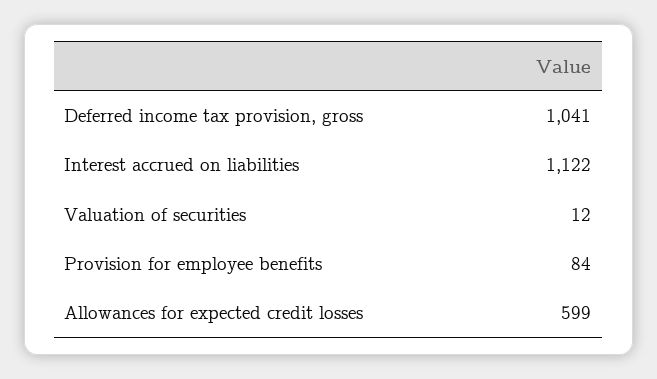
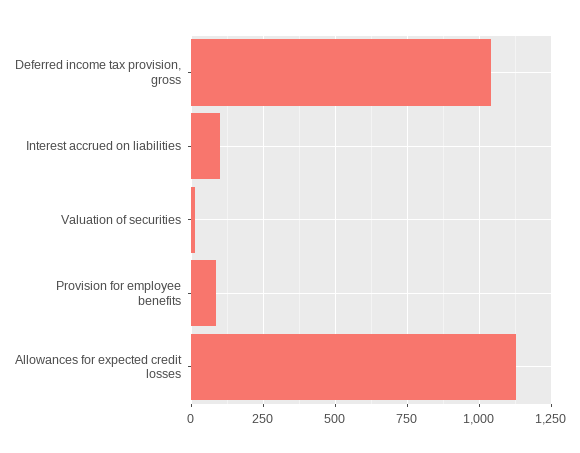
Interest accrued on liabilities: 1122 -> 100
Allowances for expected credit losses: 599 -> 1125

